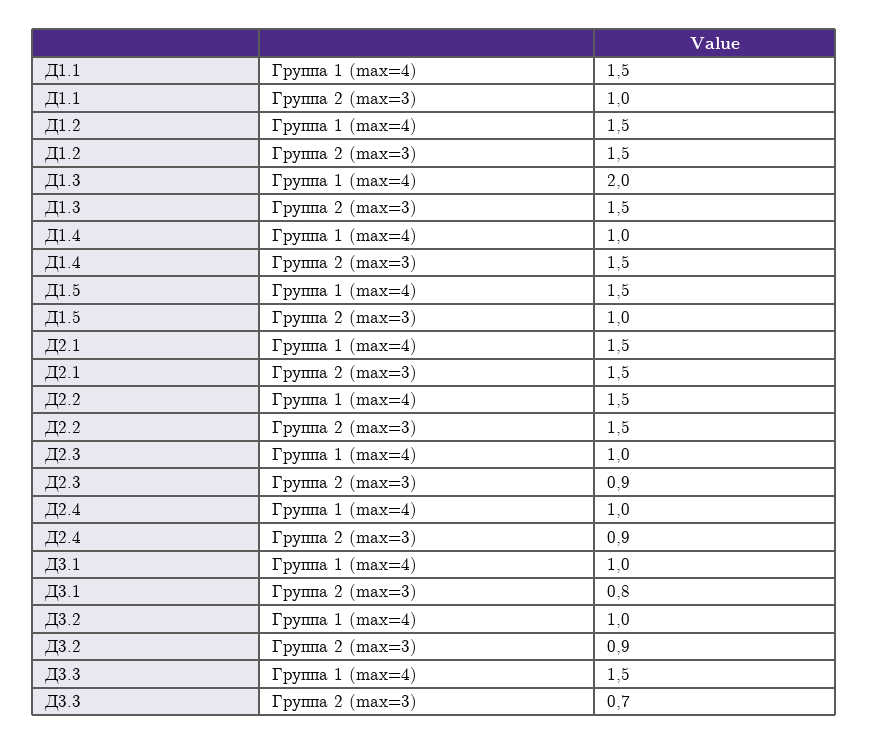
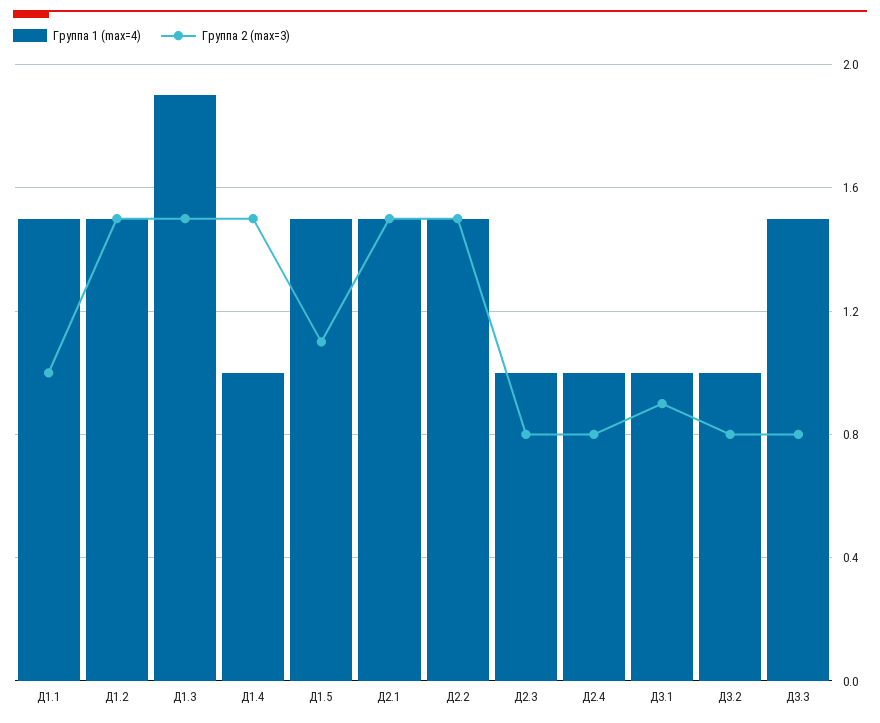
Группа 1 (max=4), Д1.3: 2 -> 1.9
Группа 2 (max=3), Д1.5: 1 -> 1.1
Группа 2 (max=3), Д2.3: 0.9 -> 0.8
Группа 2 (max=3), Д2.4: 0.9 -> 0.8
Группа 2 (max=3), Д3.1: 0.8 -> 0.9
Группа 2 (max=3), Д3.2: 0.9 -> 0.8
Группа 2 (max=3), Д3.3: 0.7 -> 0.8

